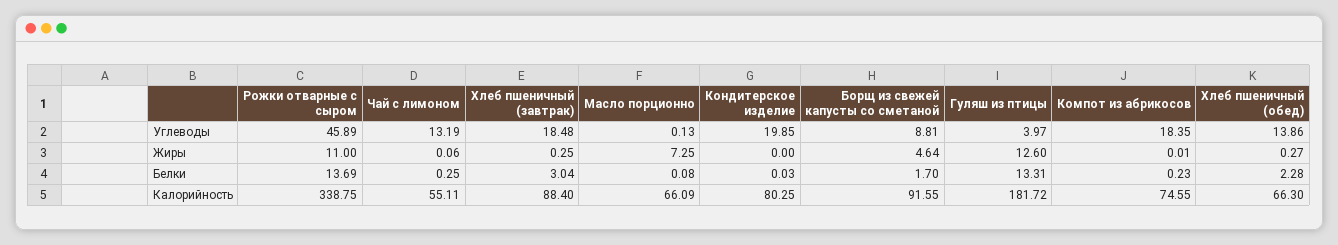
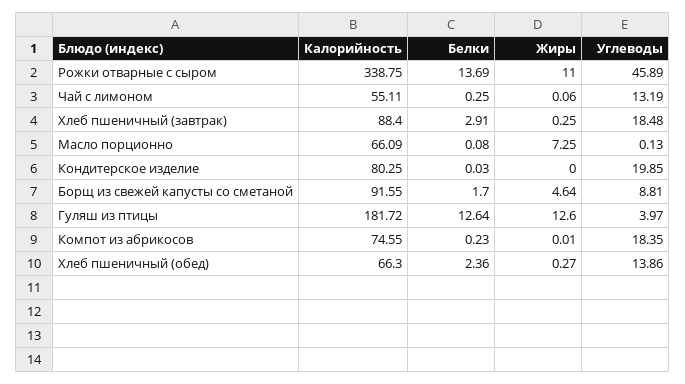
Хлеб пшеничный (завтрак), Белки: 3.04 -> 2.91
Гуляш из птицы, Белки: 13.31 -> 12.64
Хлеб пшеничный (обед), Белки: 2.28 -> 2.36

